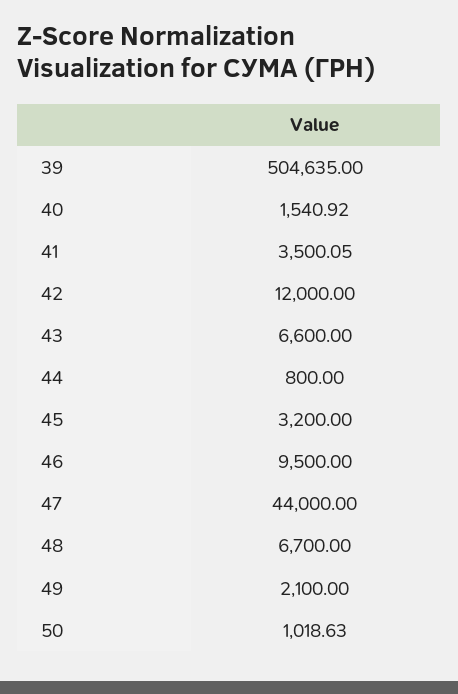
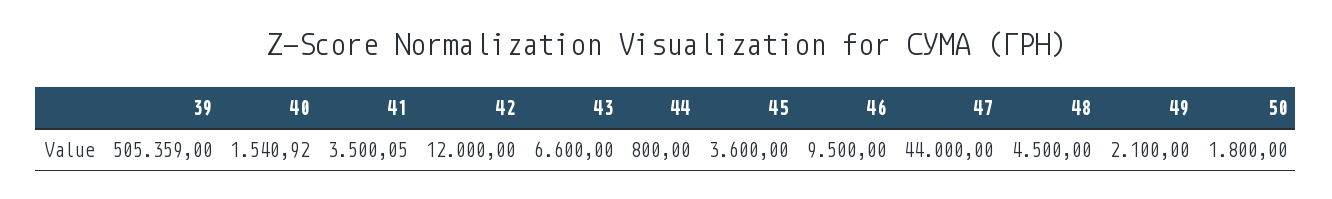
39: 504635 -> 505359
45: 3200 -> 3600
48: 6700 -> 4500
50: 1018.63 -> 1800

